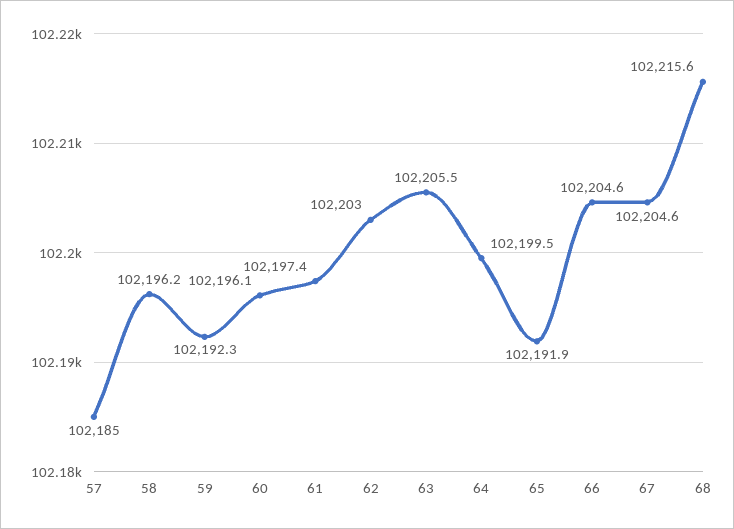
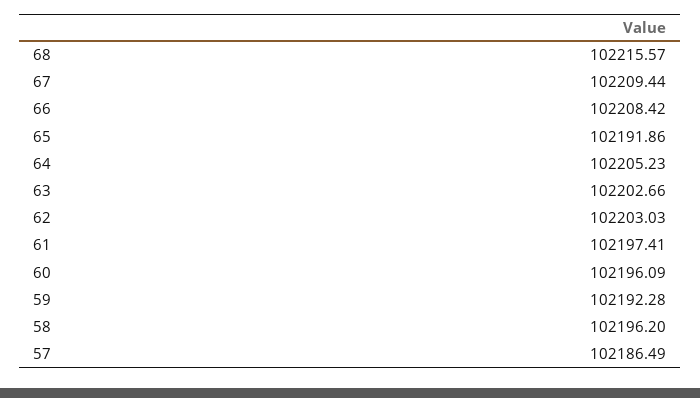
57: 102185 -> 102186.49
63: 102205.5 -> 102202.66
64: 102199.5 -> 102205.23
66: 102204.6 -> 102208.42
67: 102204.6 -> 102209.44

